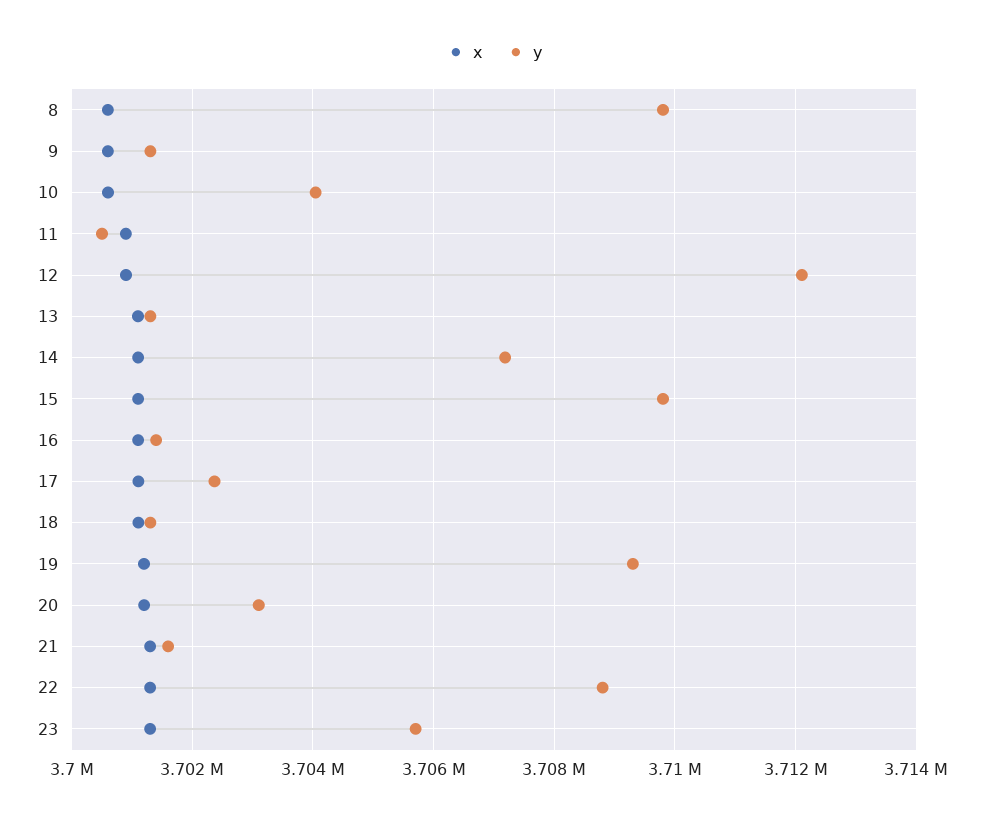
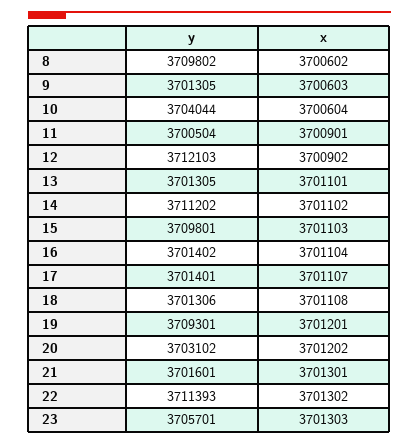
y, 14: 3707200 -> 3711202
y, 17: 3702400 -> 3701401
y, 22: 3708800 -> 3711393

